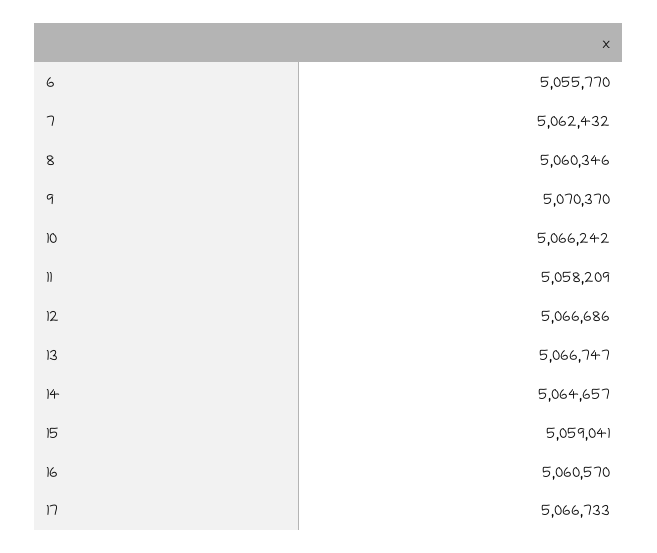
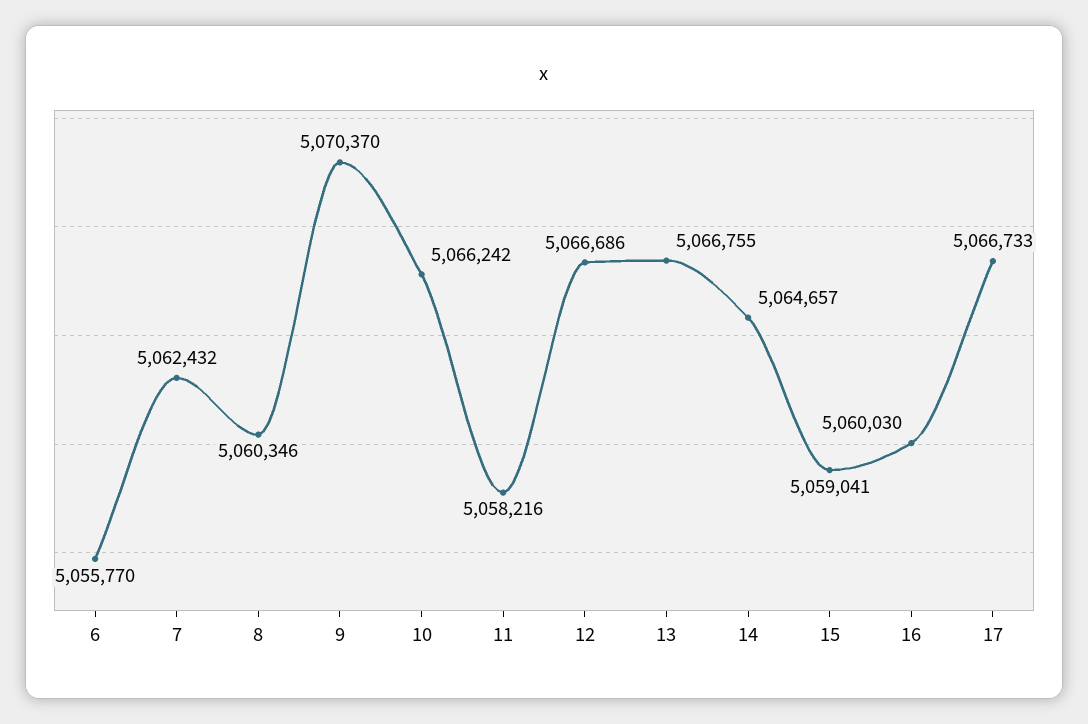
11: 5058209 -> 5058216
13: 5066747 -> 5066755
16: 5060570 -> 5060030

